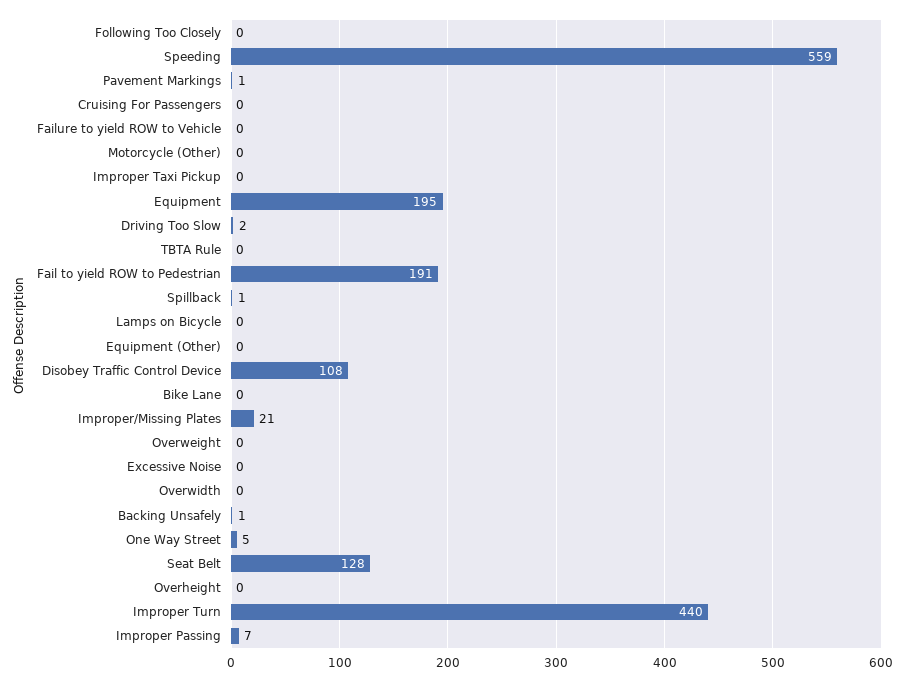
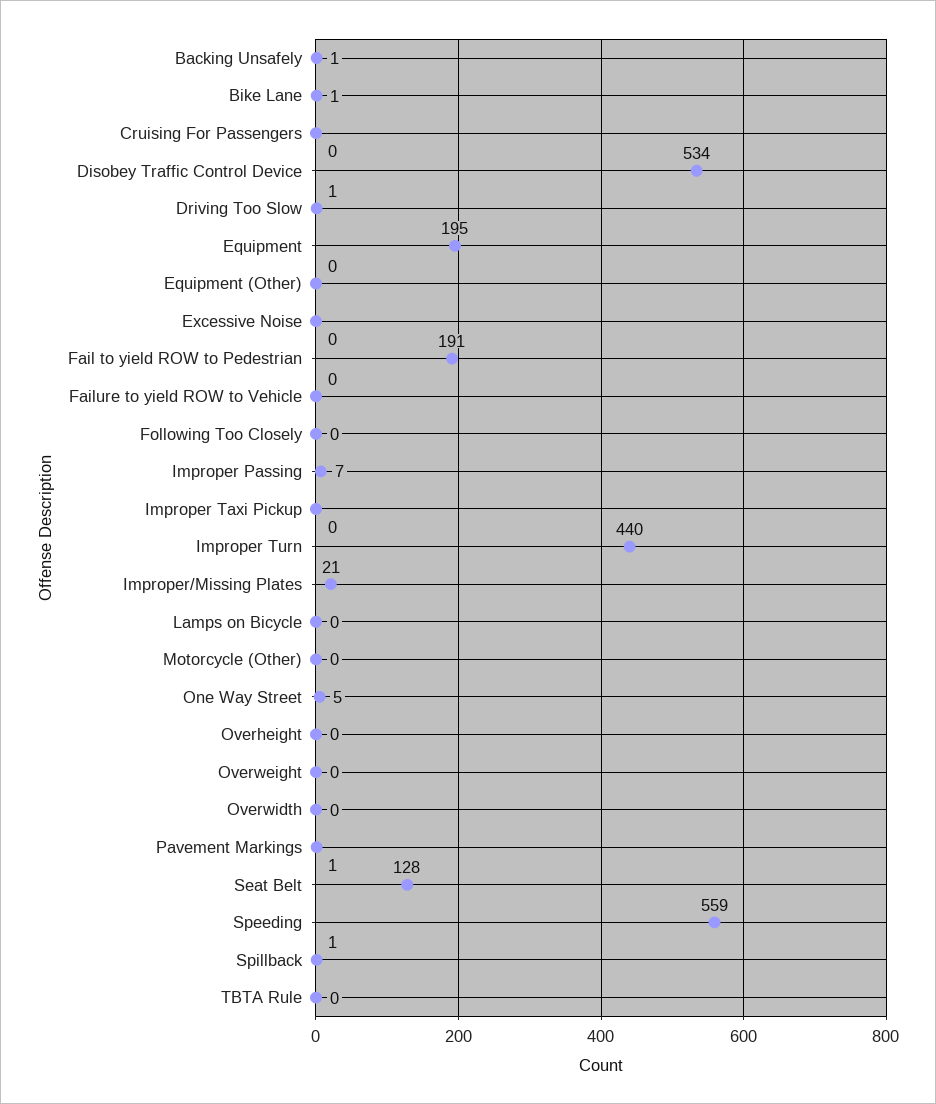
Driving Too Slow: 2 -> 1
Disobey Traffic Control Device: 108 -> 534
Bike Lane: 0 -> 1

